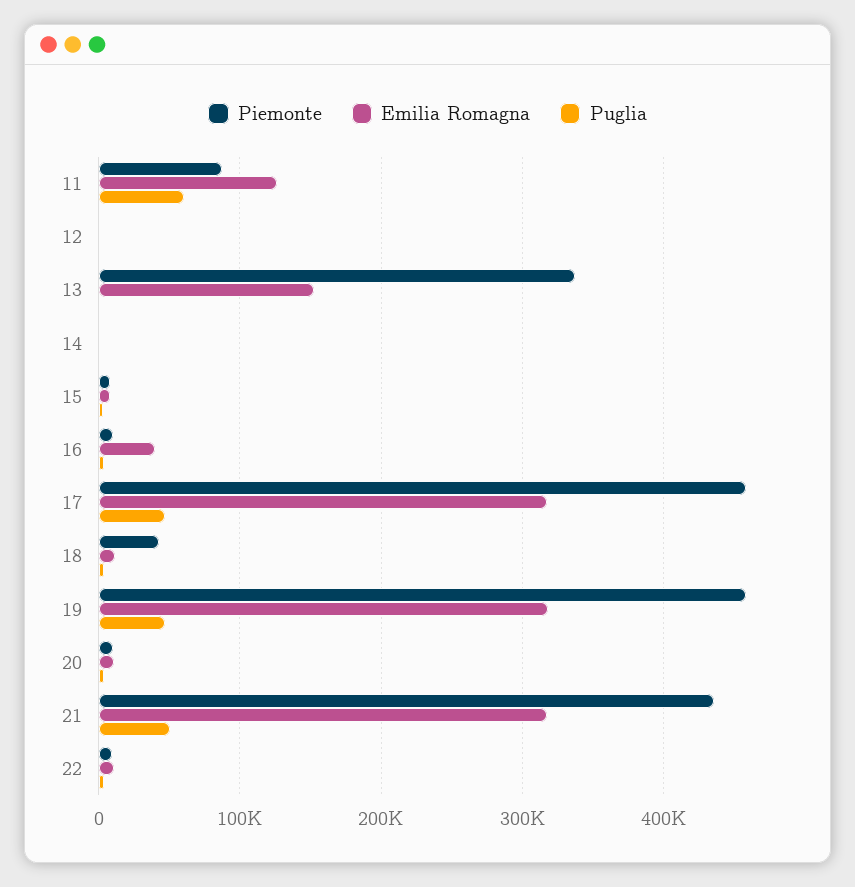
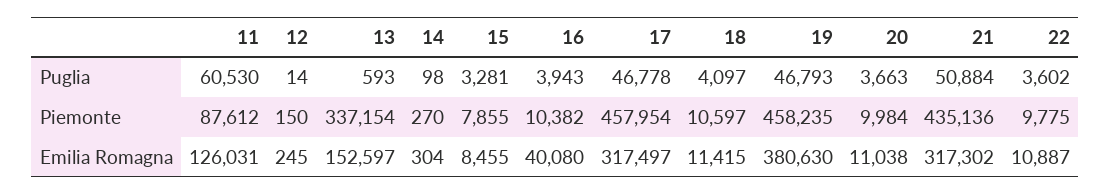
Piemonte, 18: 40000 -> 10597
Emilia Romagna, 19: 320000 -> 380630

